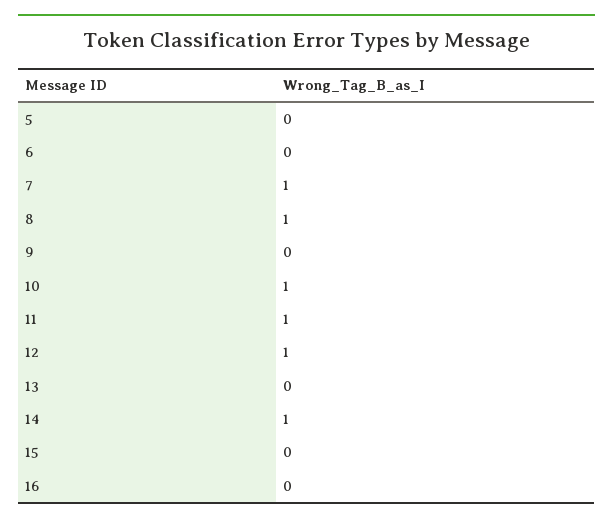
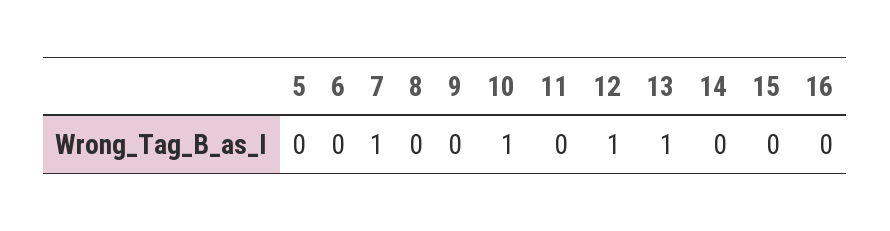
8: 1 -> 0
11: 1 -> 0
13: 0 -> 1
14: 1 -> 0

